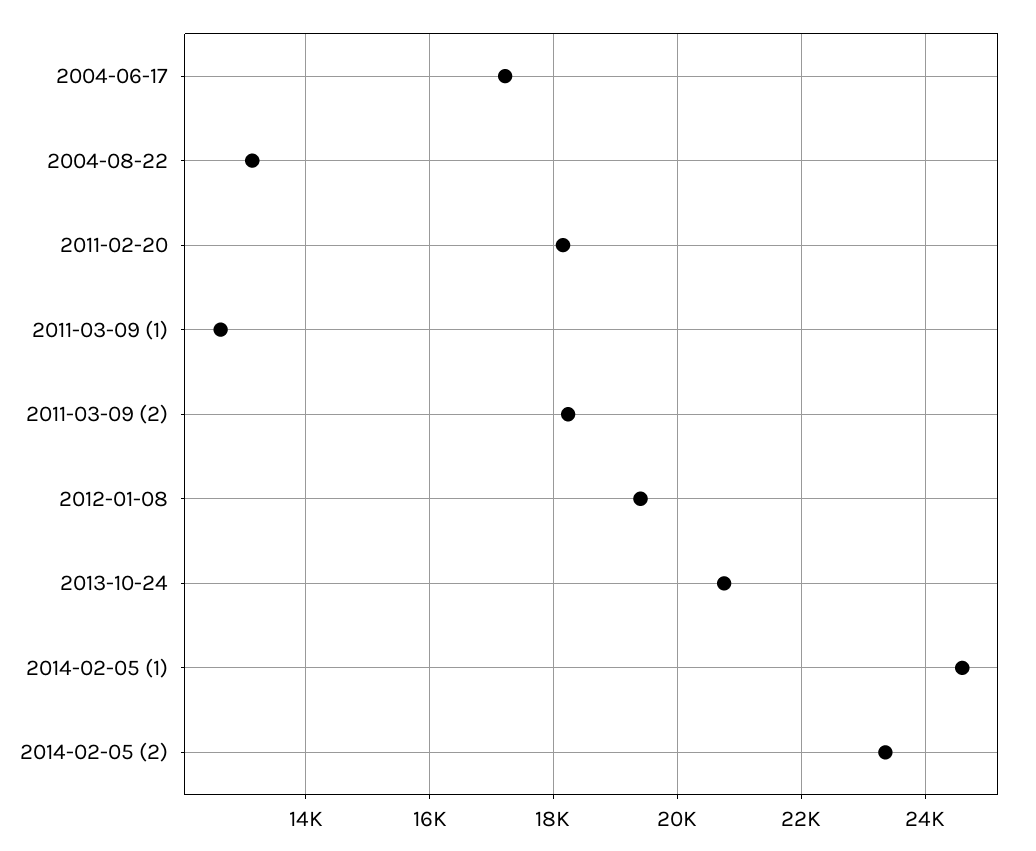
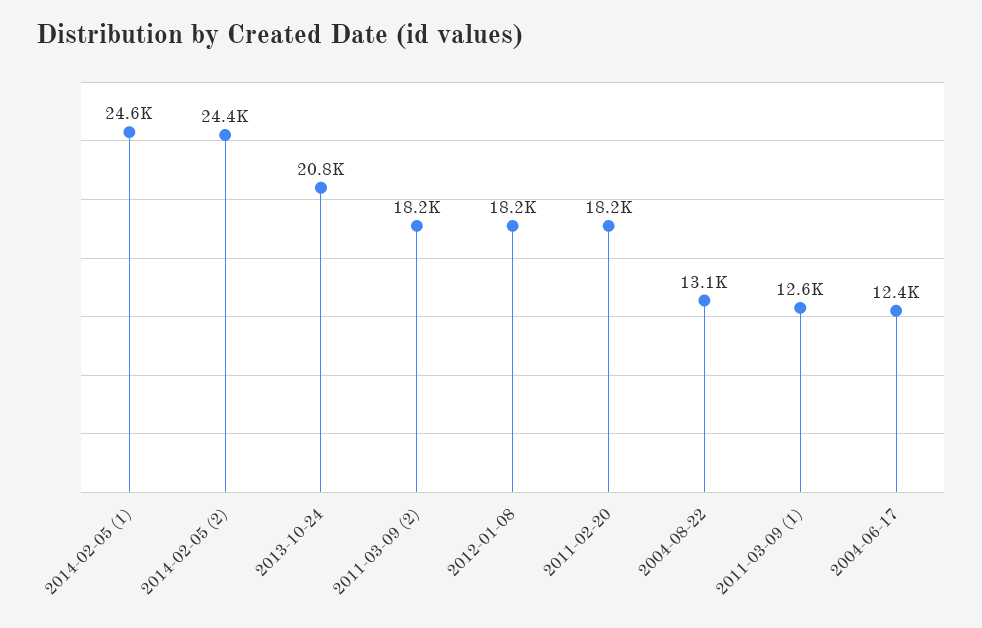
2004-06-17: 17200 -> 12400
2012-01-08: 19400 -> 18200
2014-02-05 (2): 23400 -> 24400

